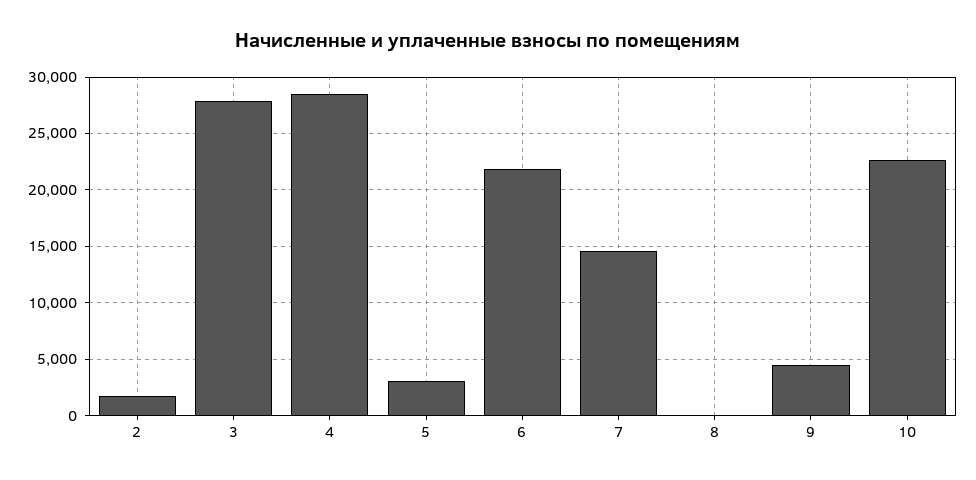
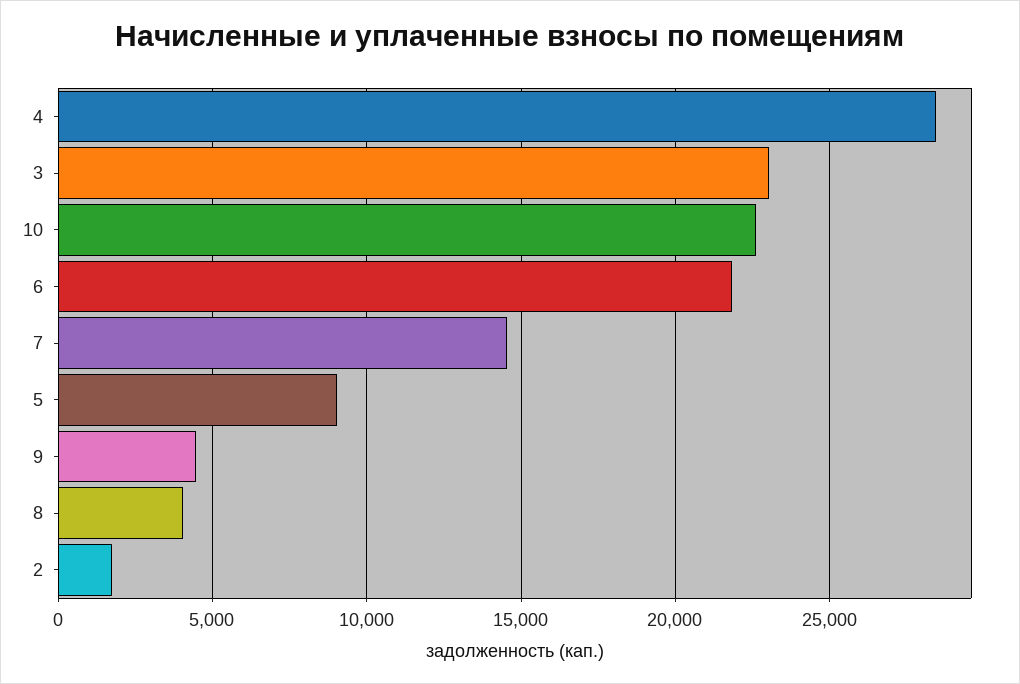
3: 28000 -> 23000
5: 3000 -> 9000
8: 0 -> 4000

